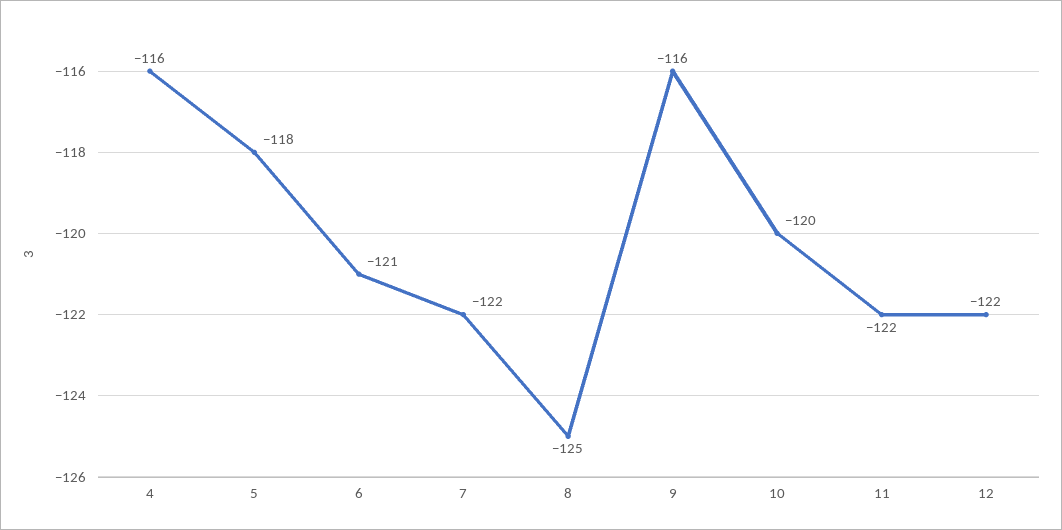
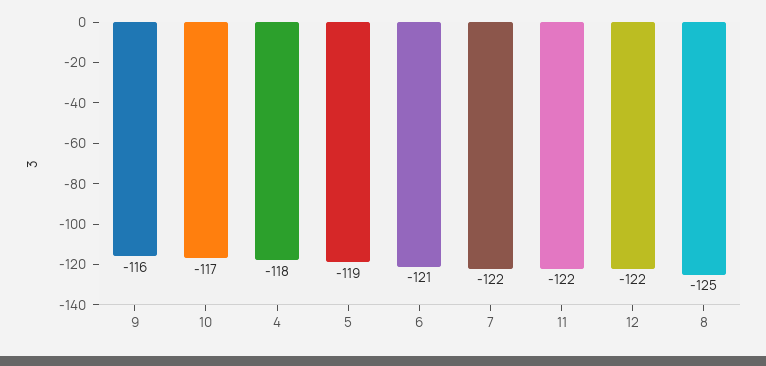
4: -116 -> -118
5: -118 -> -119
10: -120 -> -117

